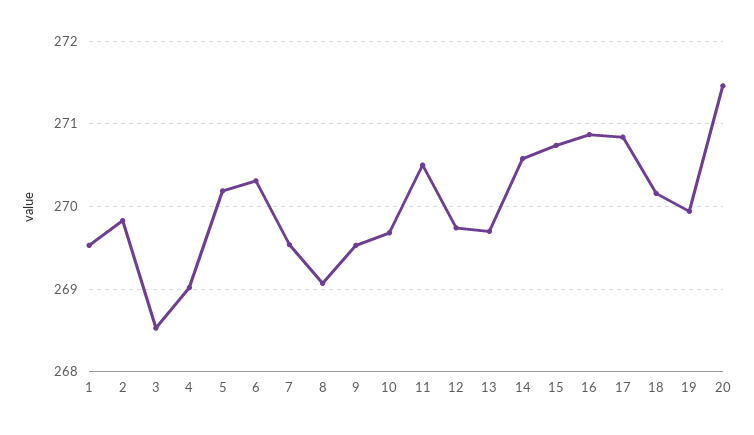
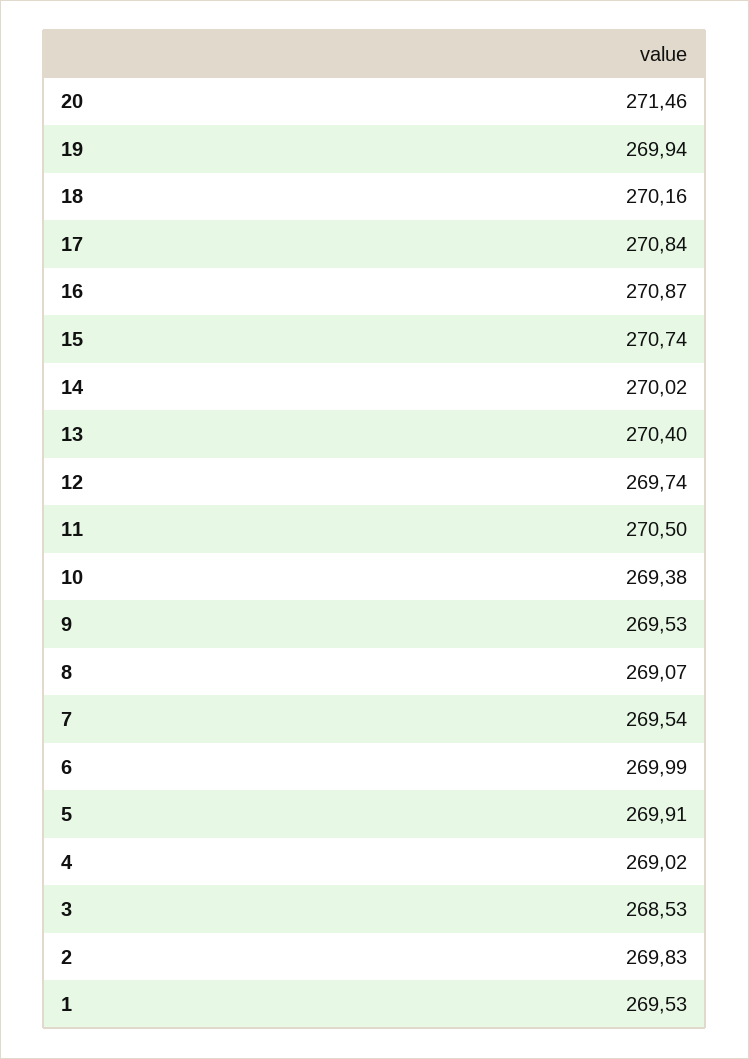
5: 270.2 -> 269.91
6: 270.3 -> 269.99
10: 269.7 -> 269.38
13: 269.7 -> 270.4
14: 270.6 -> 270.02

